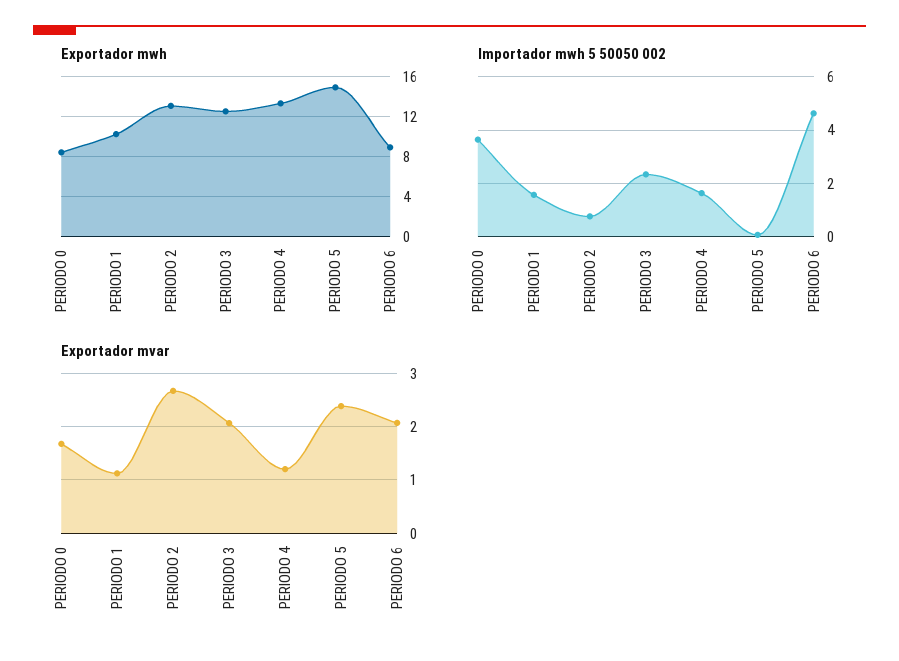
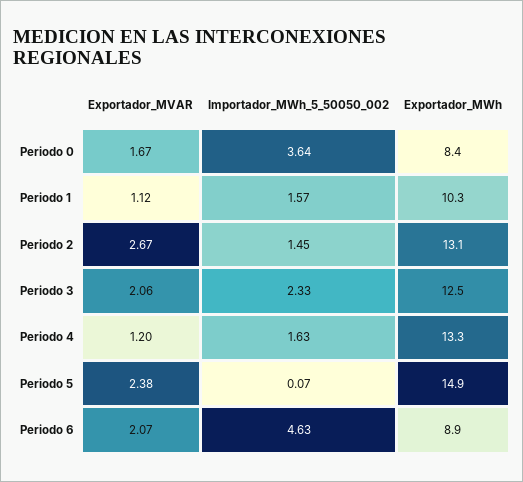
Importador mwh 5 50050 002, PERIODO 2: 0.75 -> 1.45

